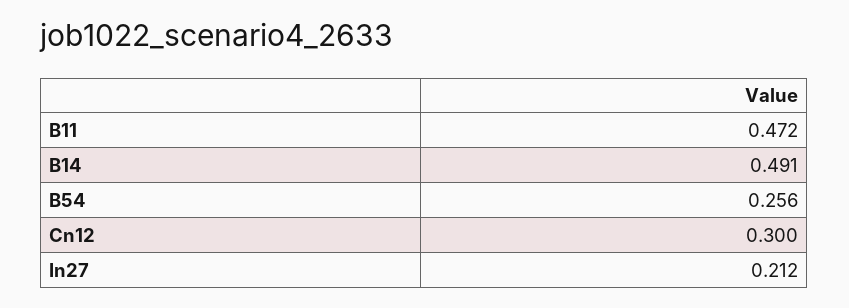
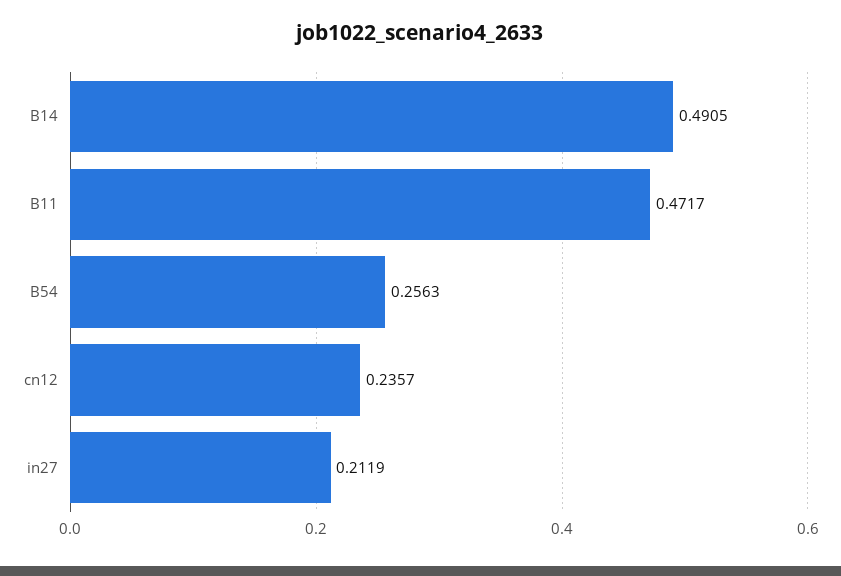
Cn12: 0.3 -> 0.2357

